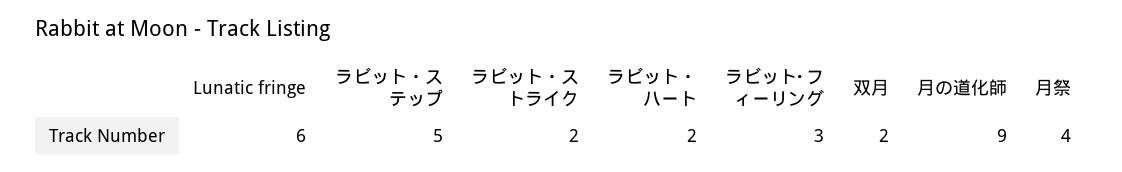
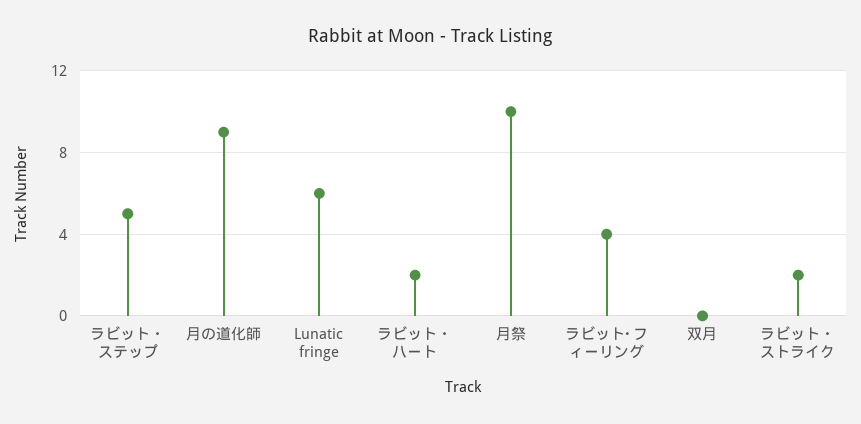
ラビット･フィーリング: 3 -> 4
双月: 2 -> 0
月祭: 4 -> 10

